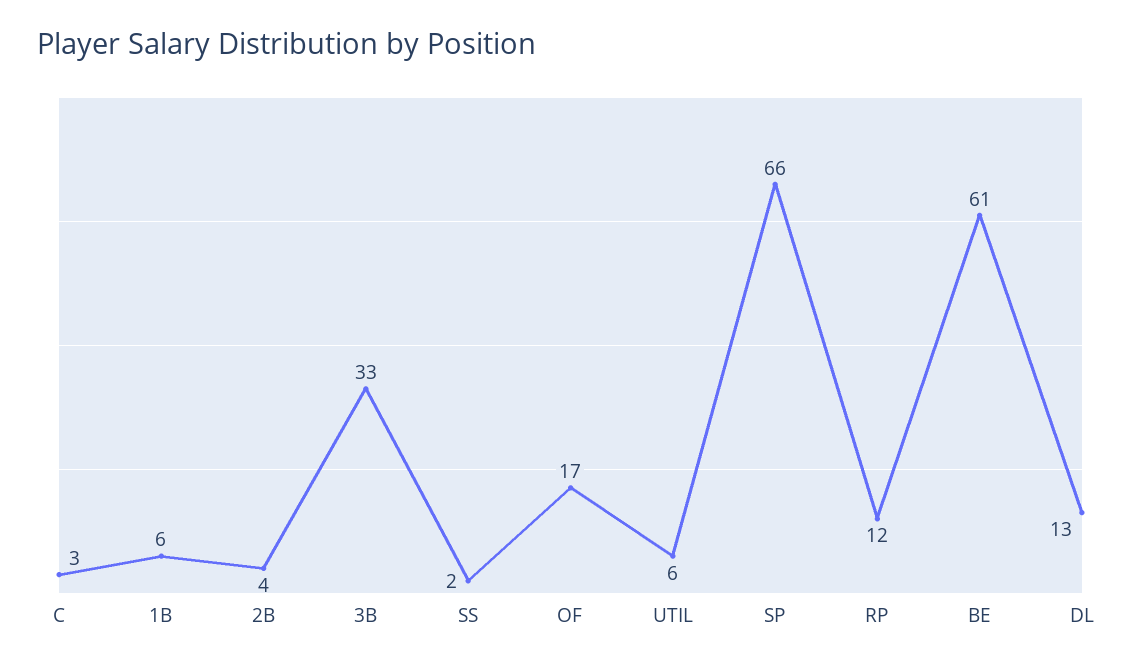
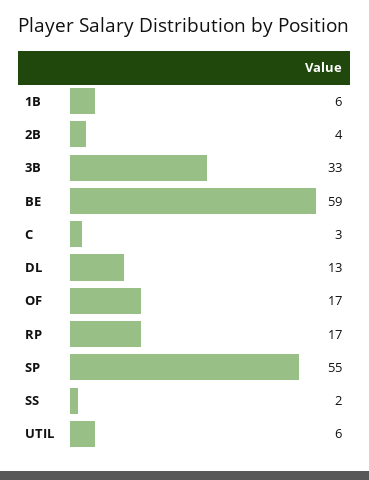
SP: 66 -> 55
RP: 12 -> 17
BE: 61 -> 59

